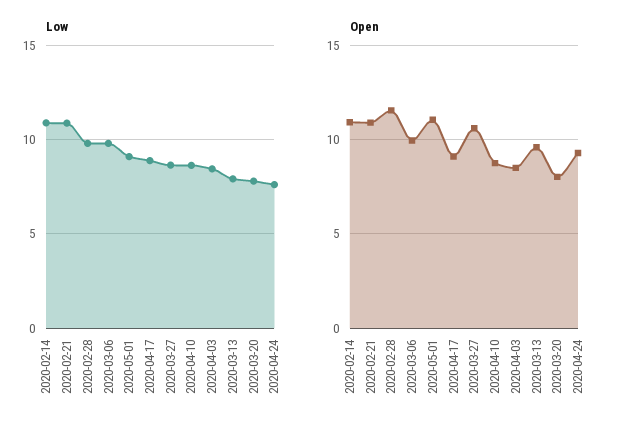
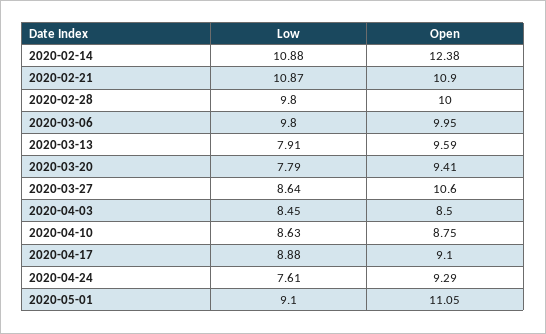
Open, 2020-02-14: 11 -> 12.38
Open, 2020-02-28: 11.5 -> 10
Open, 2020-03-20: 8 -> 9.41

